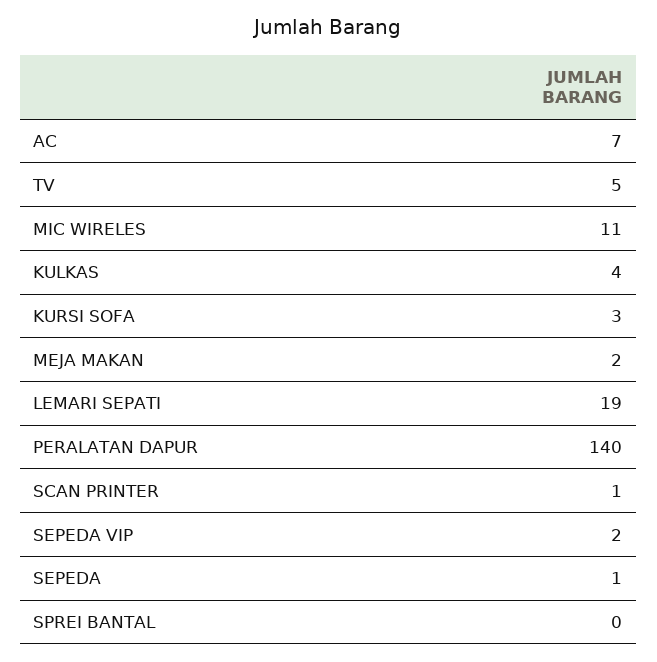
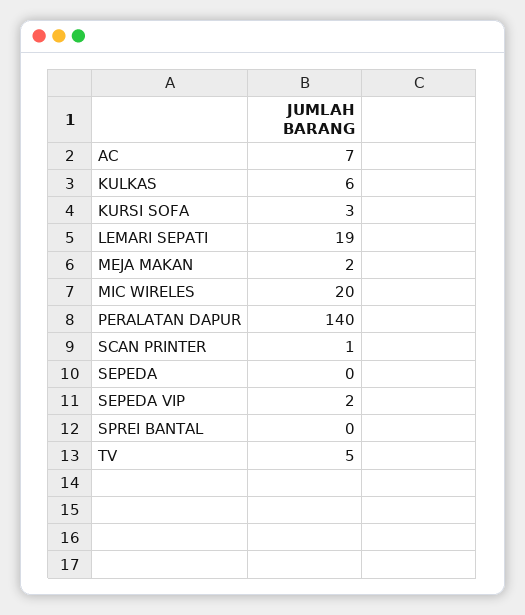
MIC WIRELES: 11 -> 20
KULKAS: 4 -> 6
SEPEDA: 1 -> 0

